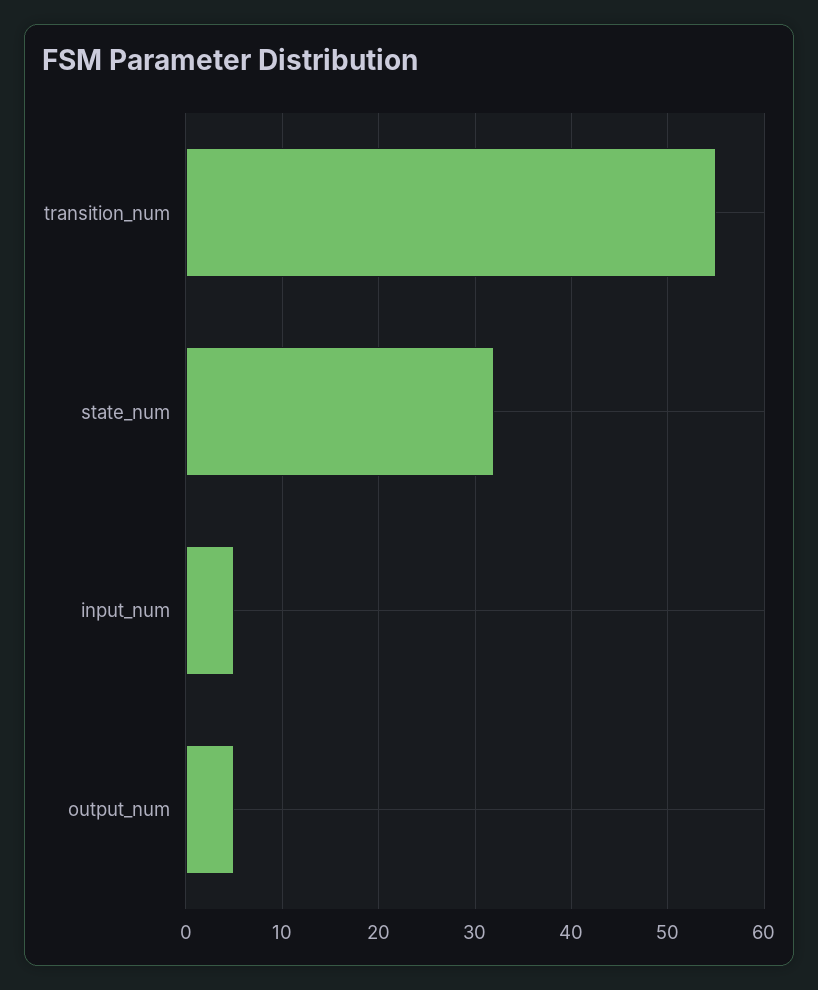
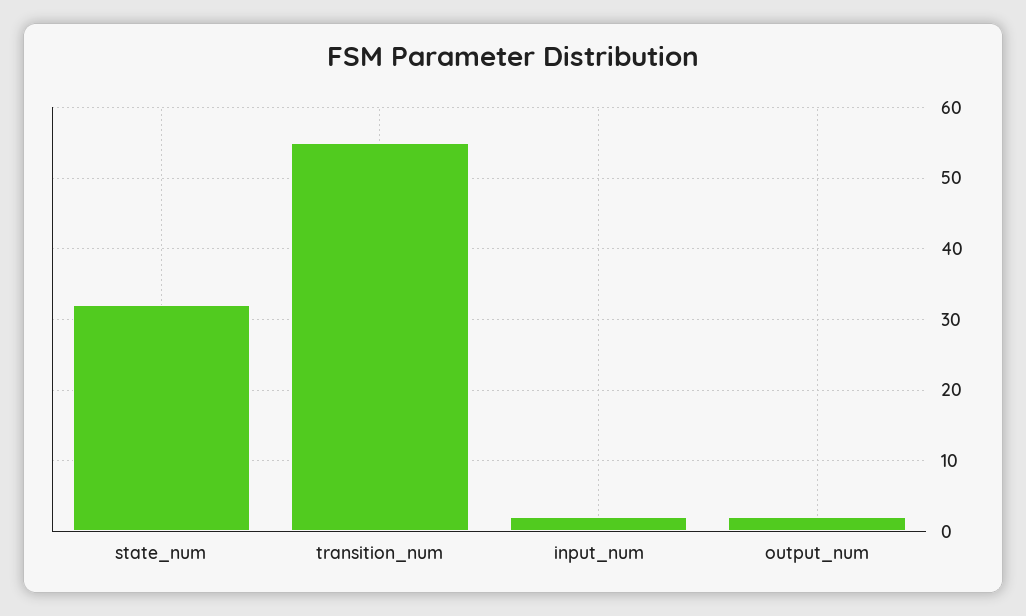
input_num: 5 -> 2
output_num: 5 -> 2

